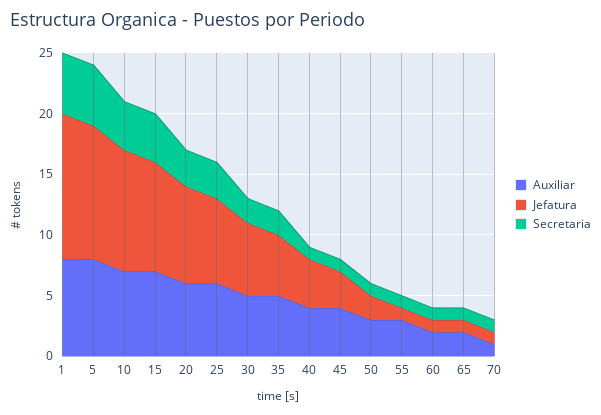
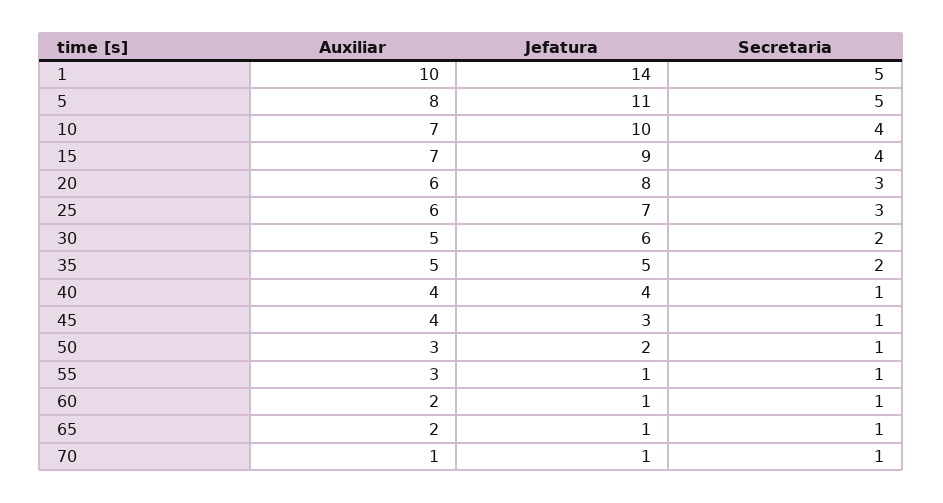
Auxiliar, 1: 8 -> 10
Jefatura, 1: 12 -> 14

